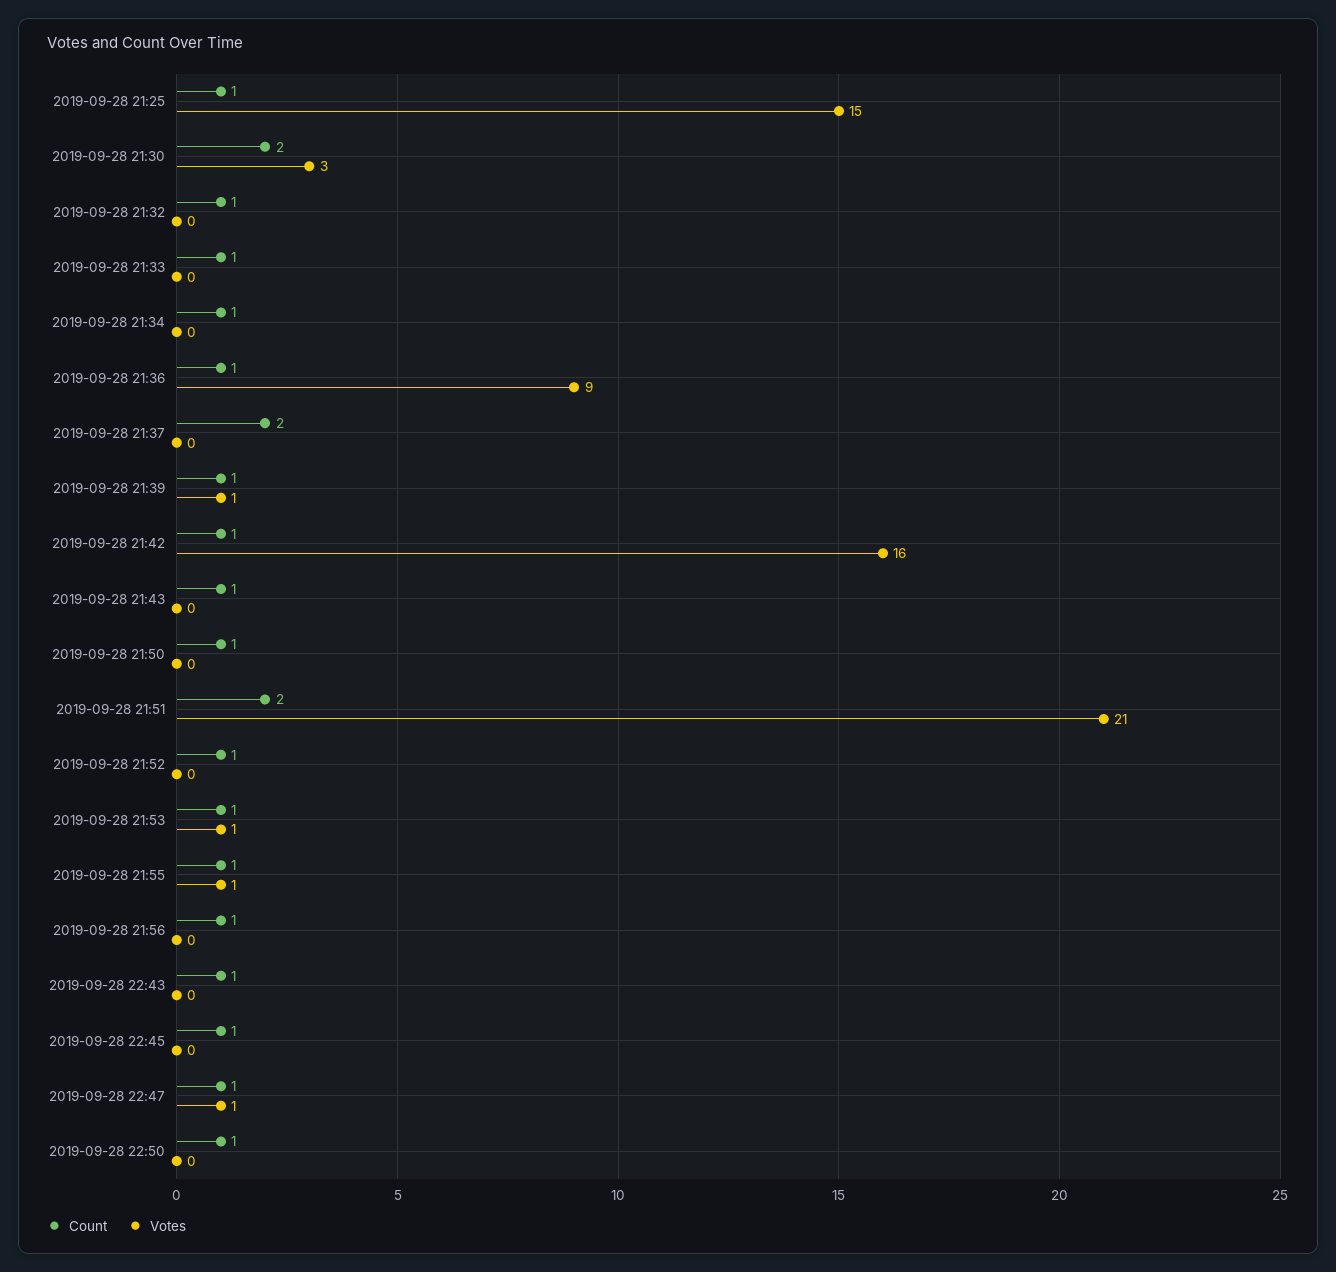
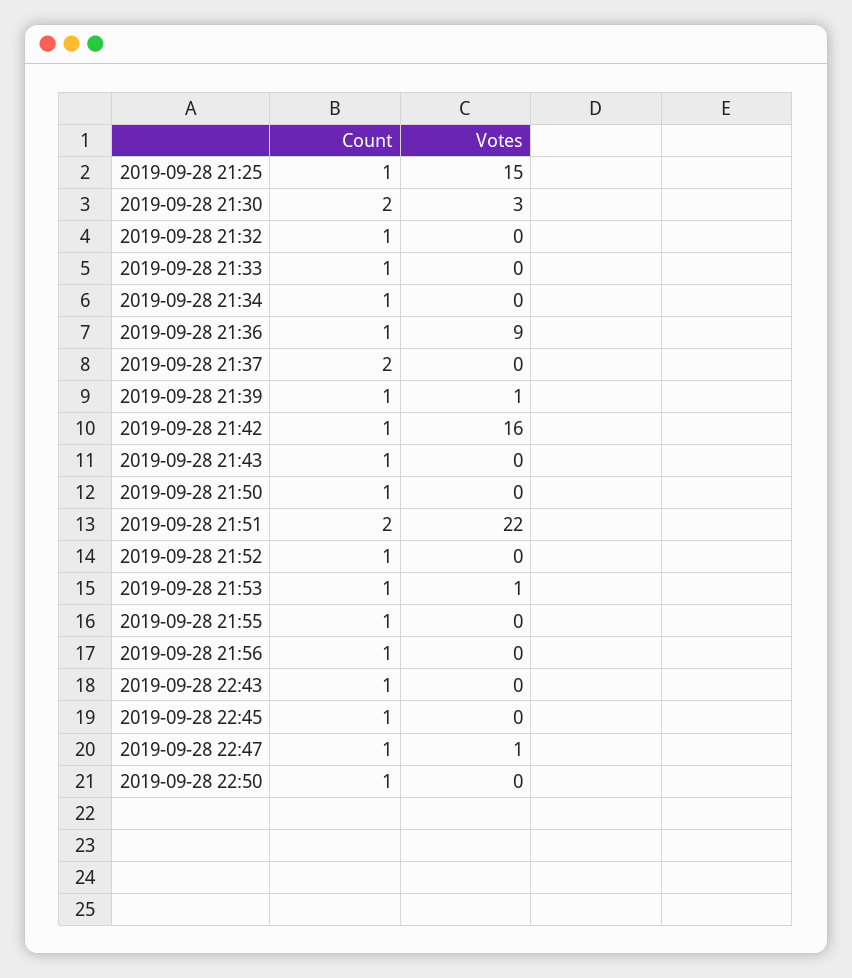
Votes, 2019-09-28 21:51: 21 -> 22
Votes, 2019-09-28 21:55: 1 -> 0

